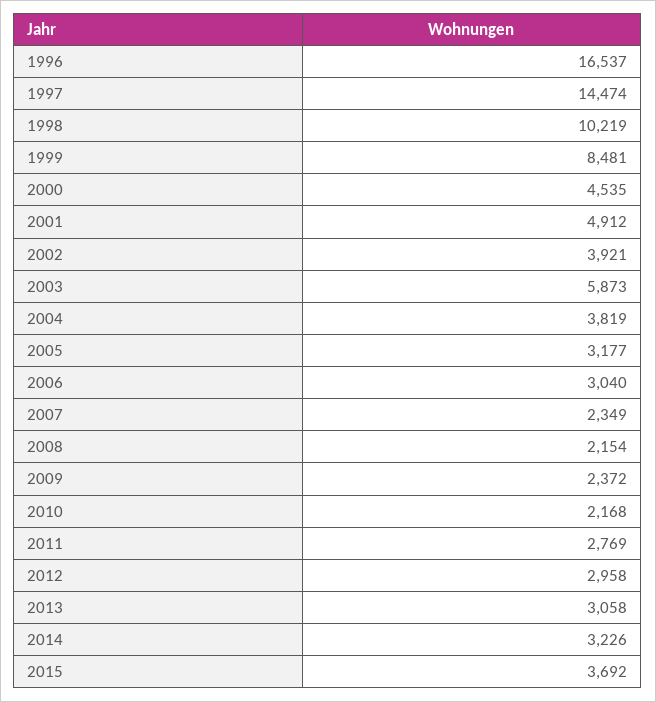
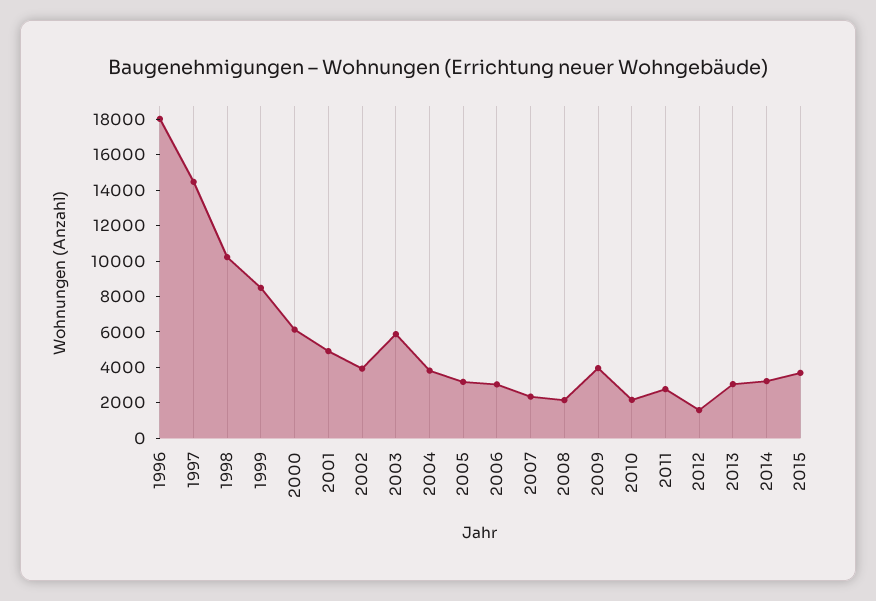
1996: 16537 -> 18000
2000: 4535 -> 6000
2009: 2372 -> 4000
2012: 2958 -> 1500

